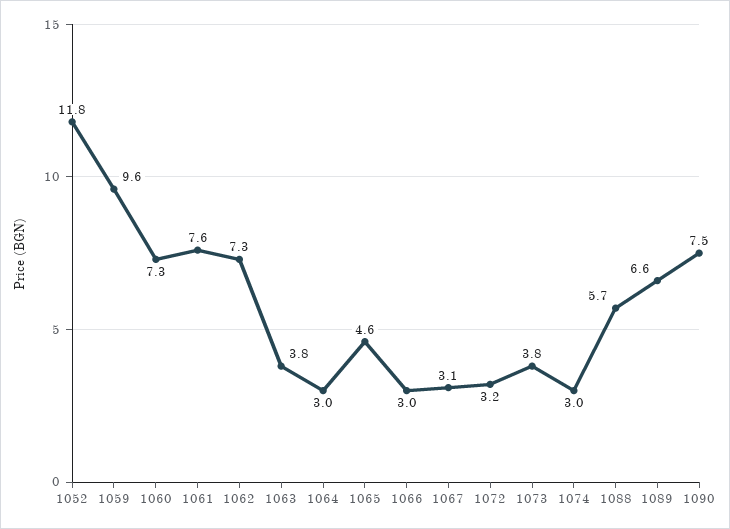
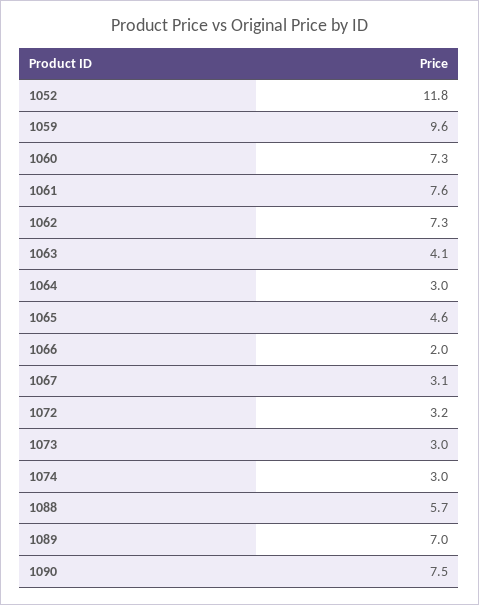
1063: 3.8 -> 4.1
1066: 3 -> 2
1073: 3.8 -> 3
1089: 6.6 -> 7

